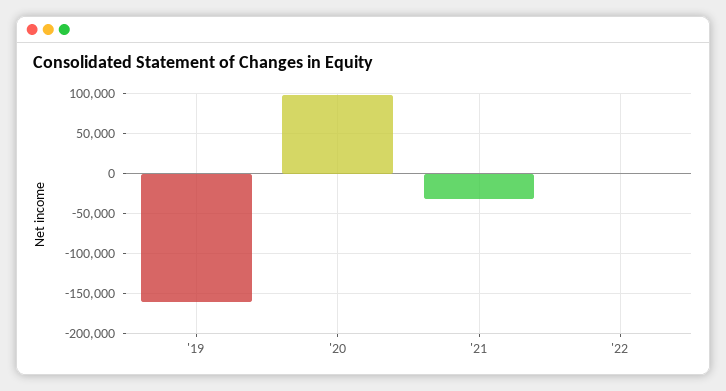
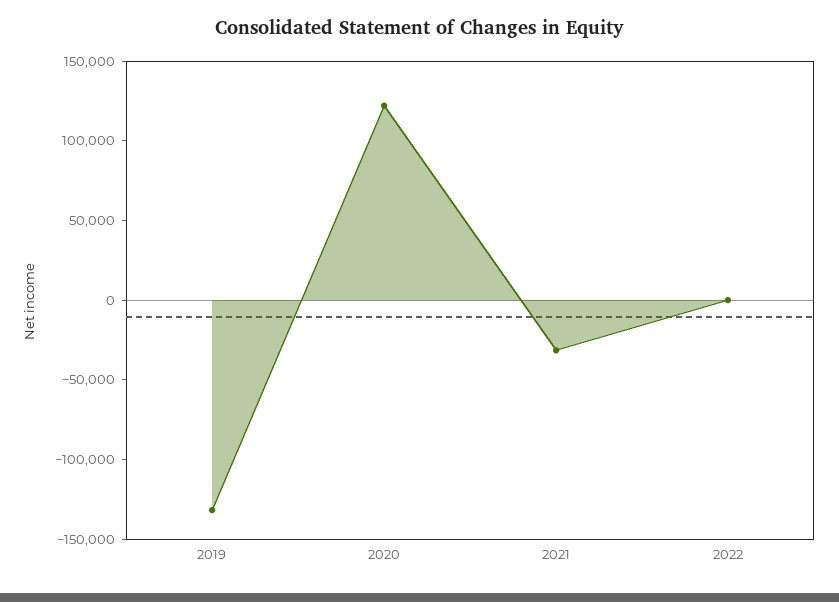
'19: -160000 -> -130000
'20: 100000 -> 120000

